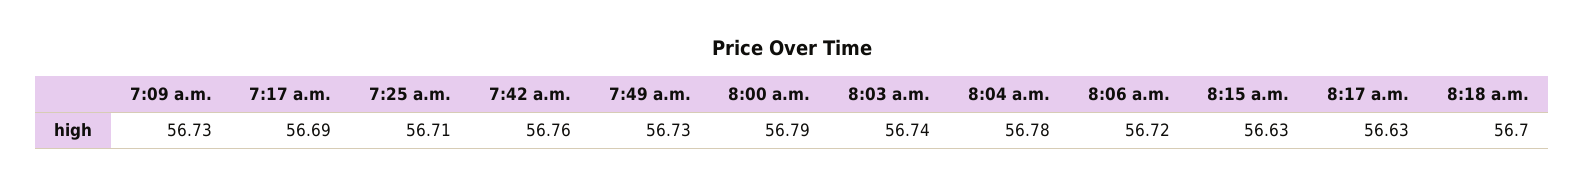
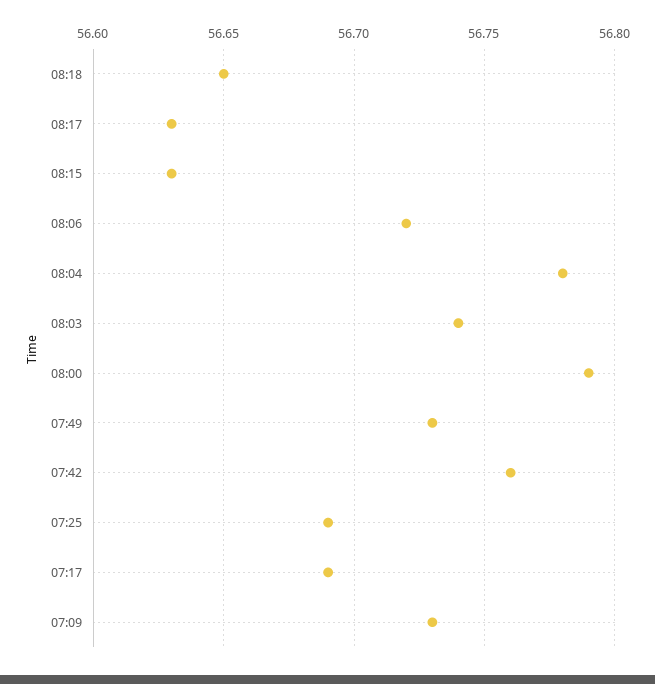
7:25 a.m.: 56.71 -> 56.69
8:18 a.m.: 56.7 -> 56.65

